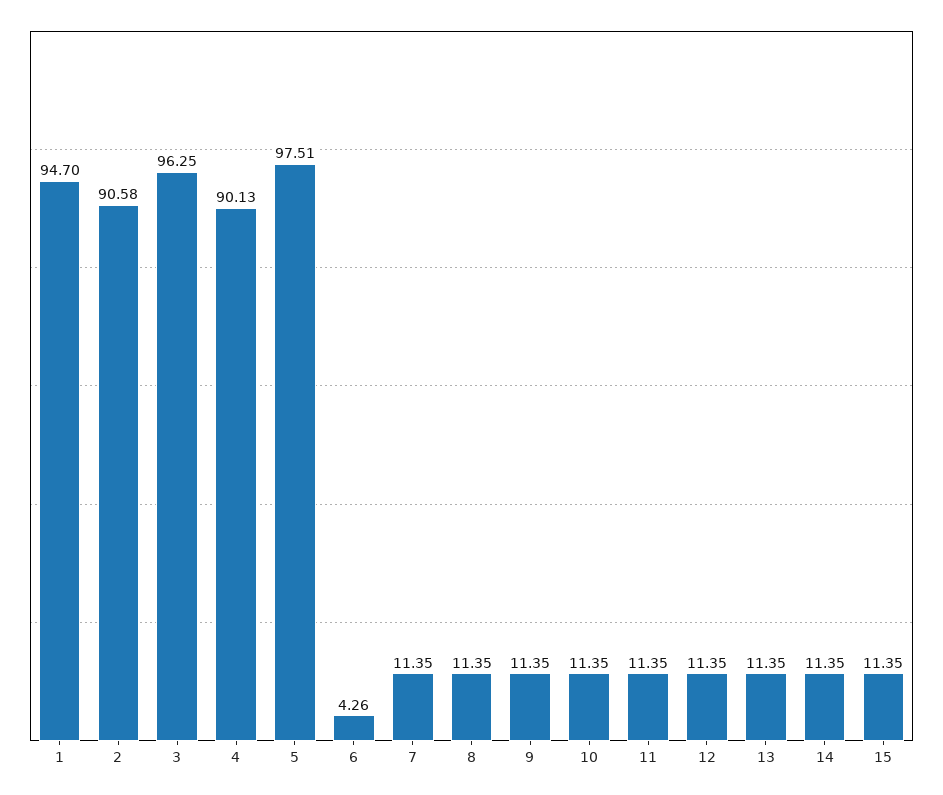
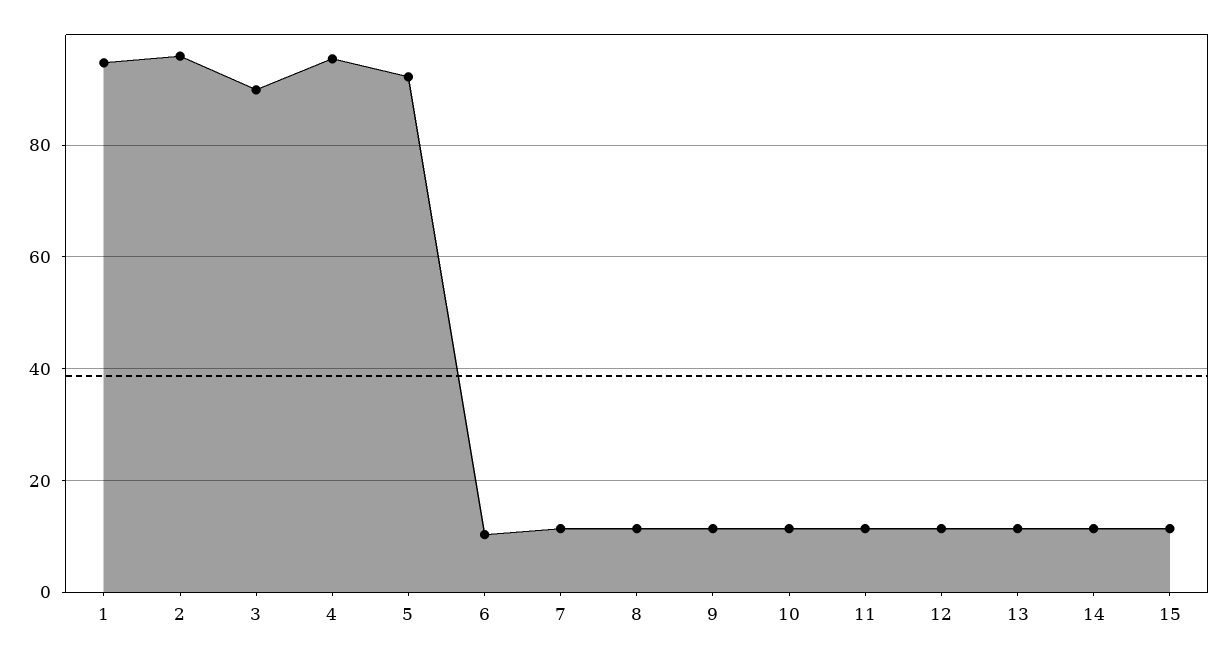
2: 90.58 -> 96
3: 96.25 -> 90
4: 90.13 -> 96
5: 97.51 -> 92
6: 4.26 -> 10

